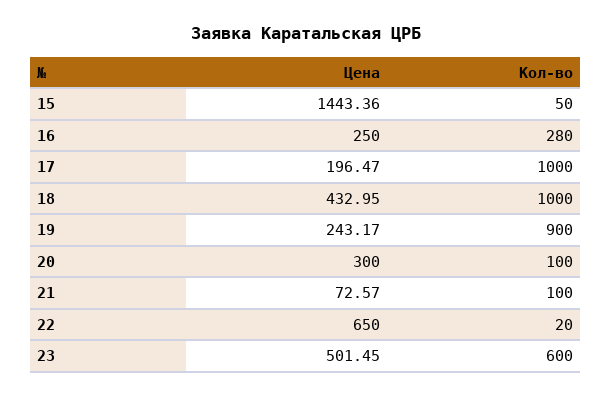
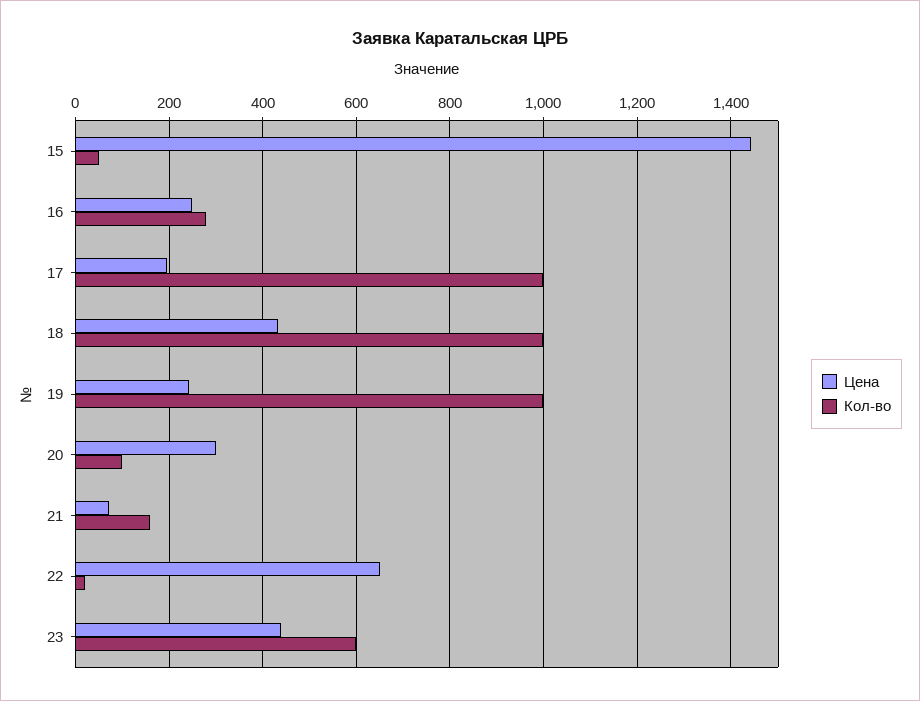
Кол-во, 19: 900 -> 1000
Кол-во, 21: 100 -> 160
Цена, 23: 501.45 -> 440

